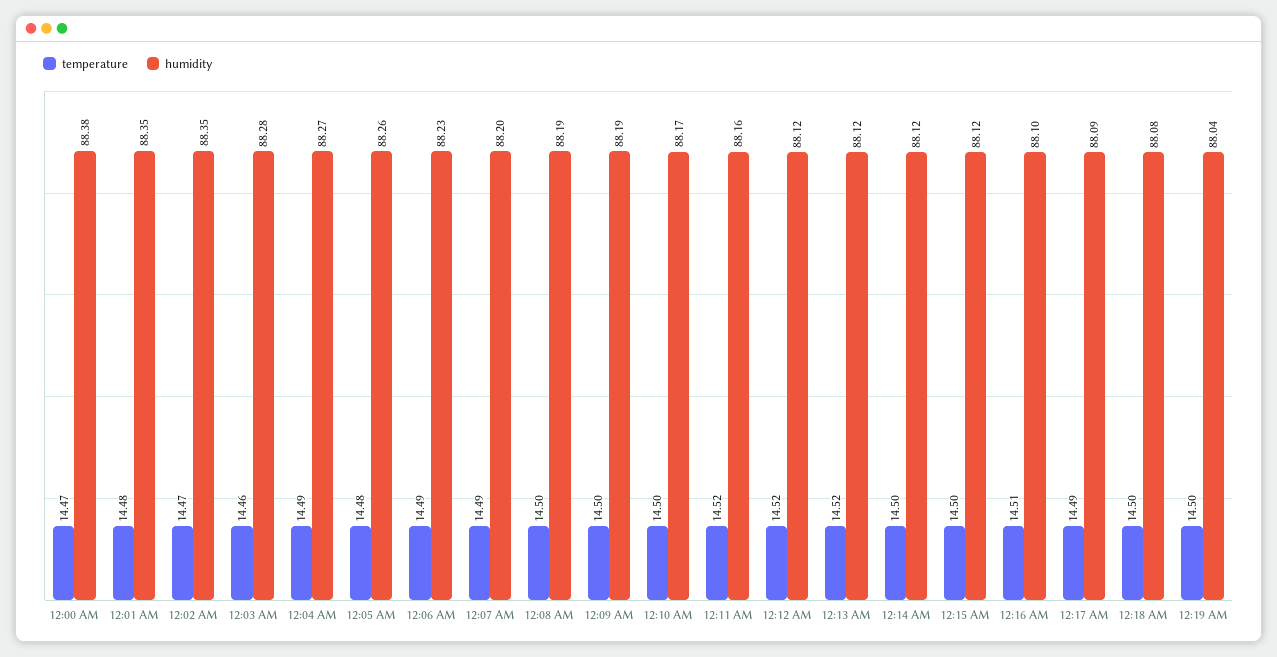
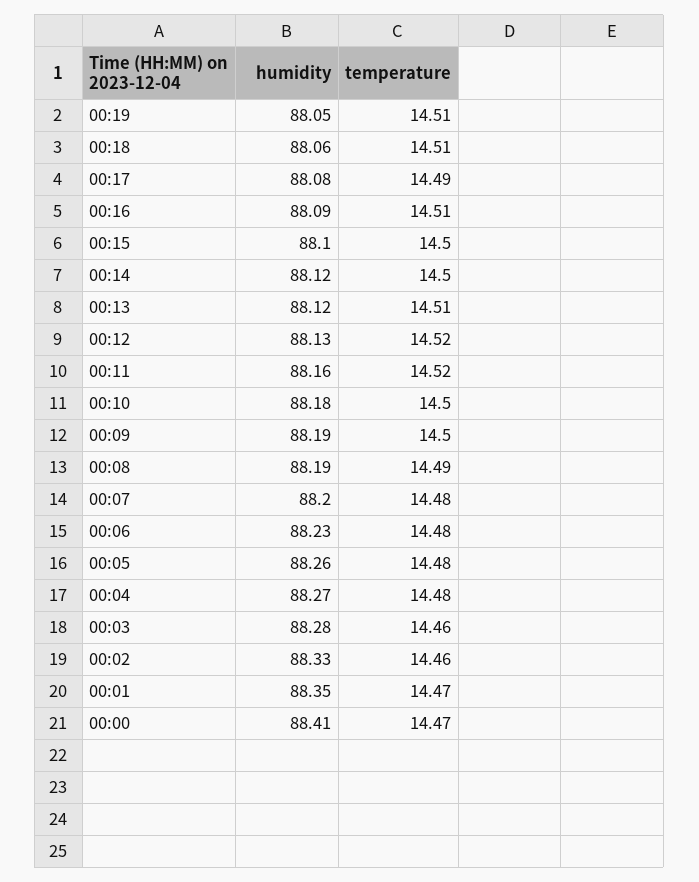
humidity, 12:00 AM: 88.38 -> 88.41
temperature, 12:01 AM: 14.48 -> 14.47
temperature, 12:02 AM: 14.47 -> 14.46
humidity, 12:02 AM: 88.35 -> 88.33
temperature, 12:04 AM: 14.49 -> 14.48
temperature, 12:06 AM: 14.49 -> 14.48
temperature, 12:07 AM: 14.49 -> 14.48
temperature, 12:08 AM: 14.5 -> 14.49
humidity, 12:10 AM: 88.17 -> 88.18
humidity, 12:12 AM: 88.12 -> 88.13
temperature, 12:13 AM: 14.52 -> 14.51
humidity, 12:15 AM: 88.12 -> 88.1
humidity, 12:16 AM: 88.1 -> 88.09
humidity, 12:17 AM: 88.09 -> 88.08
temperature, 12:18 AM: 14.5 -> 14.51
humidity, 12:18 AM: 88.08 -> 88.06
temperature, 12:19 AM: 14.5 -> 14.51
humidity, 12:19 AM: 88.04 -> 88.05

